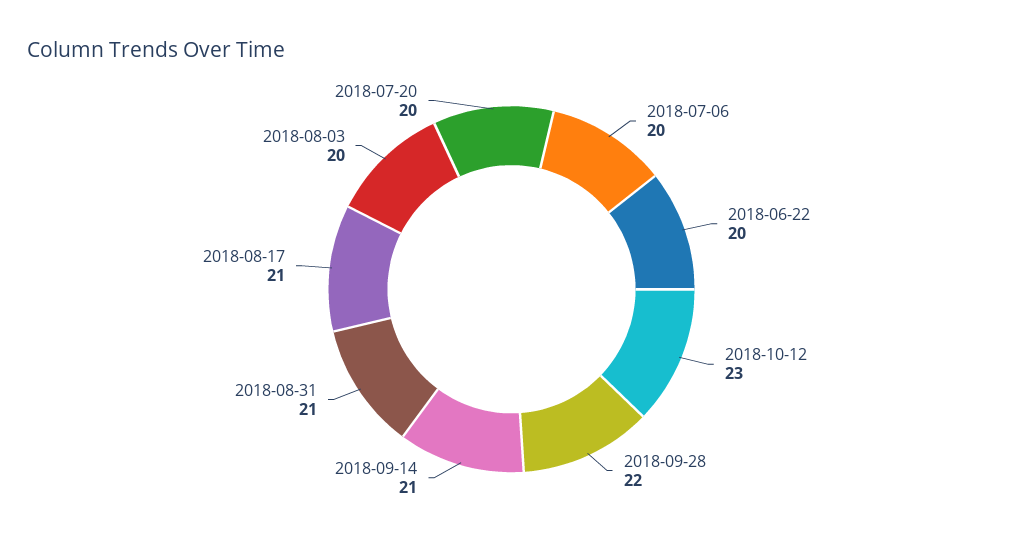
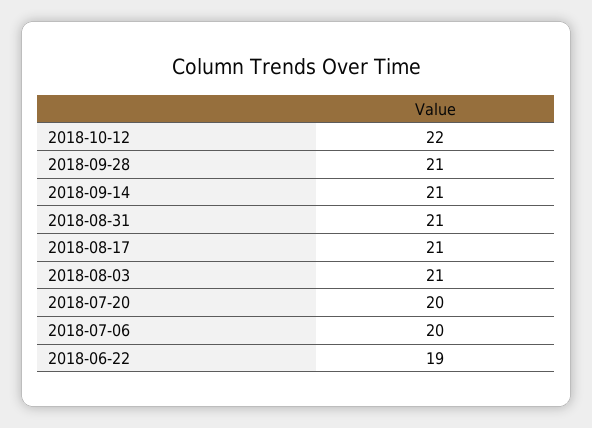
2018-06-22: 20 -> 19
2018-10-12: 23 -> 22
2018-09-28: 22 -> 21
2018-08-03: 20 -> 21

